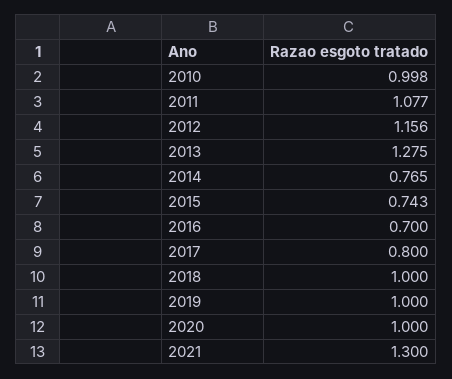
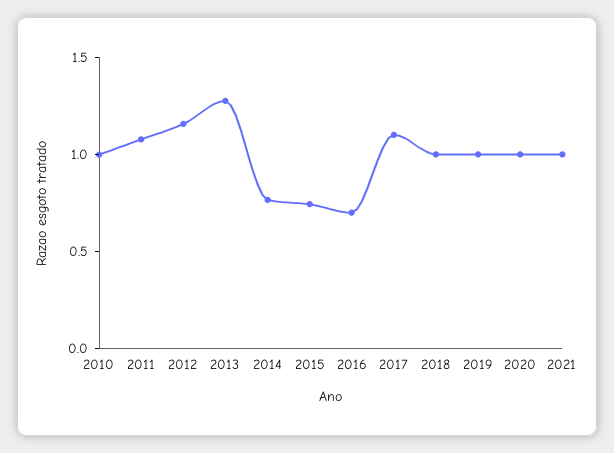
2017: 0.8 -> 1.1
2021: 1.3 -> 1

